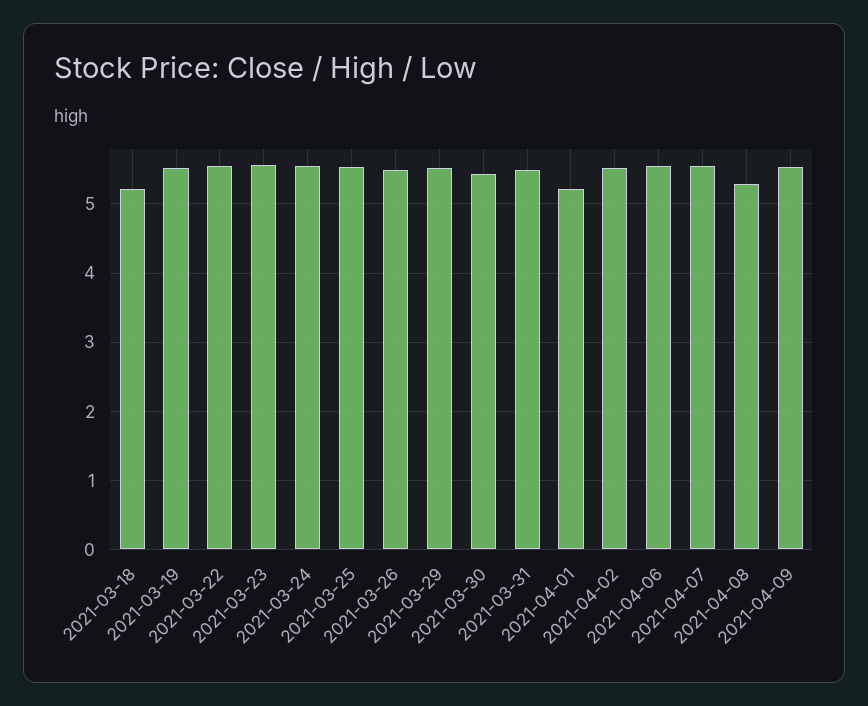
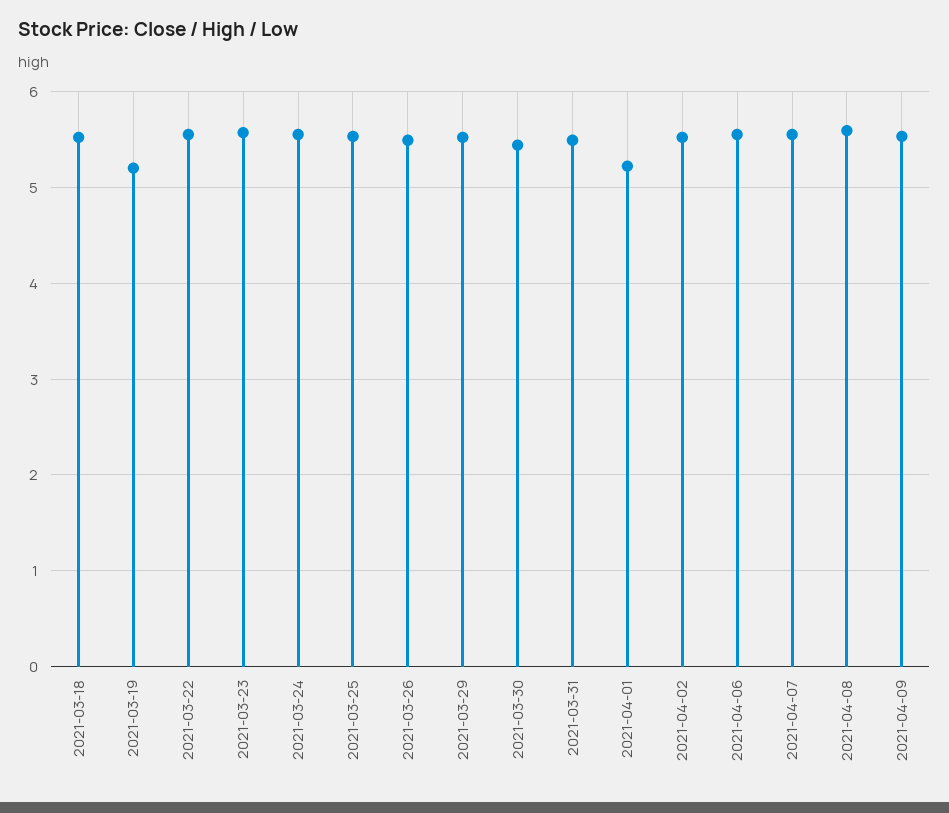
2021-03-18: 5.2 -> 5.5
2021-03-19: 5.5 -> 5.2
2021-04-08: 5.3 -> 5.6

